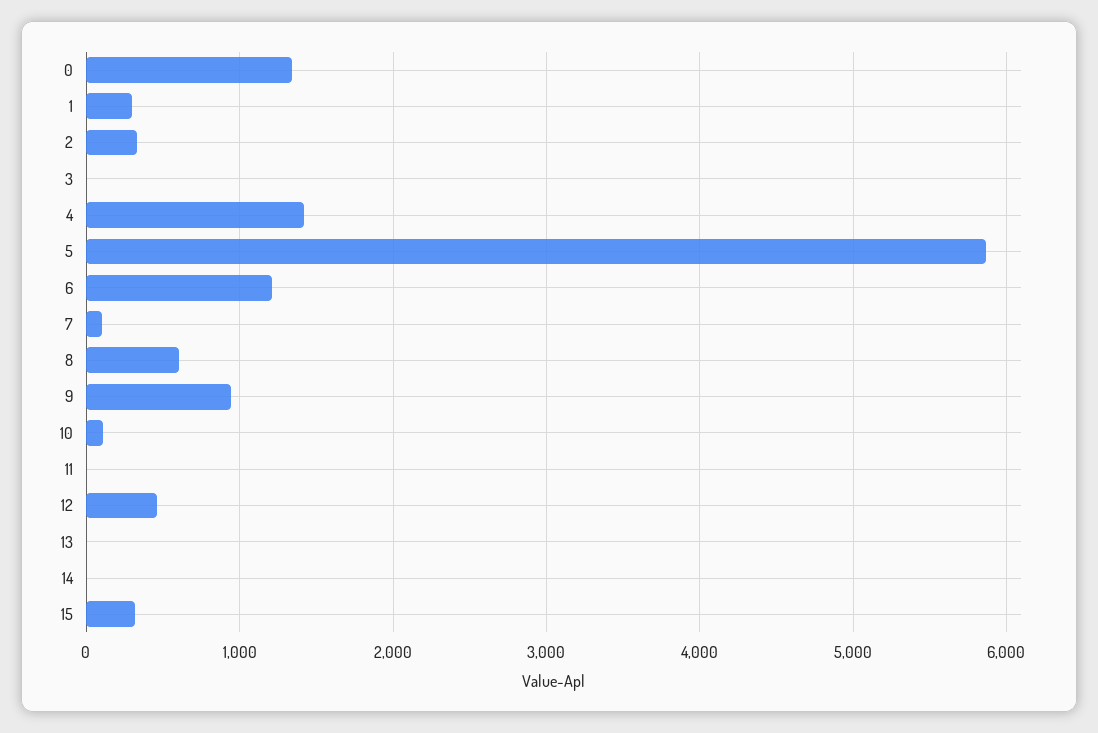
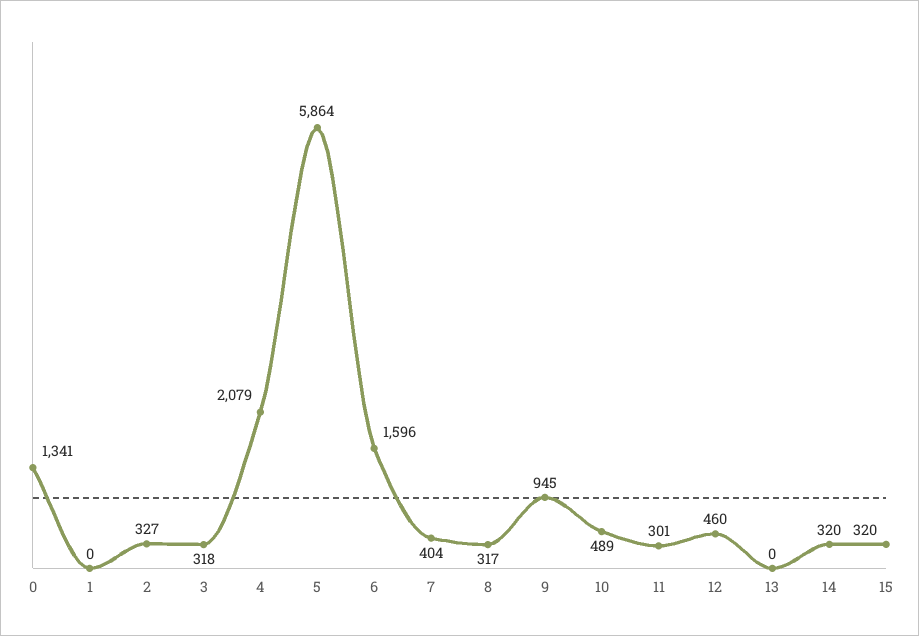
1: 300 -> 0
3: 0 -> 318
4: 1400 -> 2079
6: 1200 -> 1596
7: 100 -> 404
8: 600 -> 317
10: 100 -> 489
11: 0 -> 301
14: 0 -> 320

